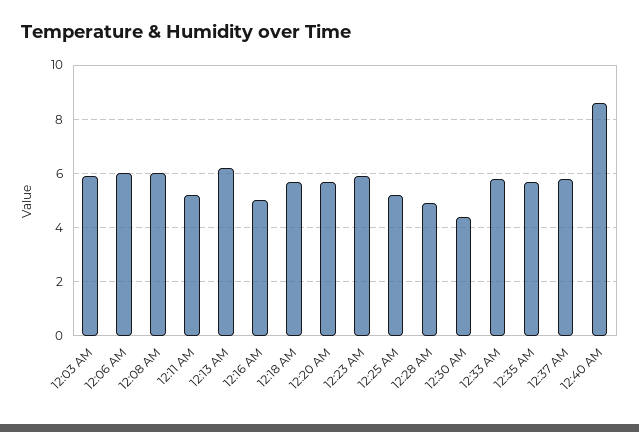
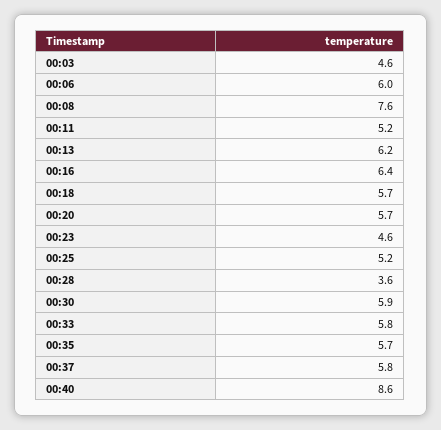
12:03 AM: 6 -> 4.6
12:08 AM: 6 -> 7.6
12:16 AM: 5 -> 6.4
12:23 AM: 6 -> 4.6
12:28 AM: 5 -> 3.6
12:30 AM: 4.5 -> 5.9

